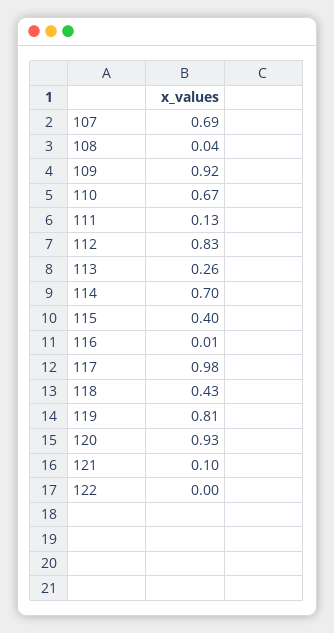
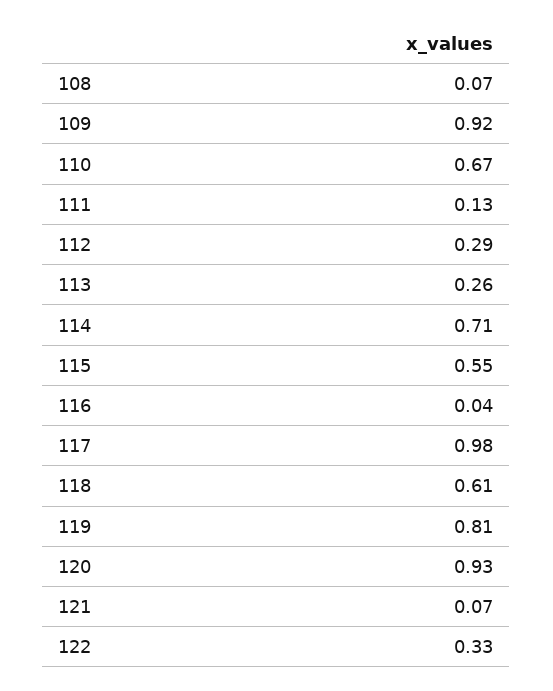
107: 0.69 -> none
108: 0.04 -> 0.07
112: 0.83 -> 0.29
114: 0.7 -> 0.71
115: 0.4 -> 0.55
116: 0.01 -> 0.04
118: 0.43 -> 0.61
121: 0.1 -> 0.07
122: 0 -> 0.33

